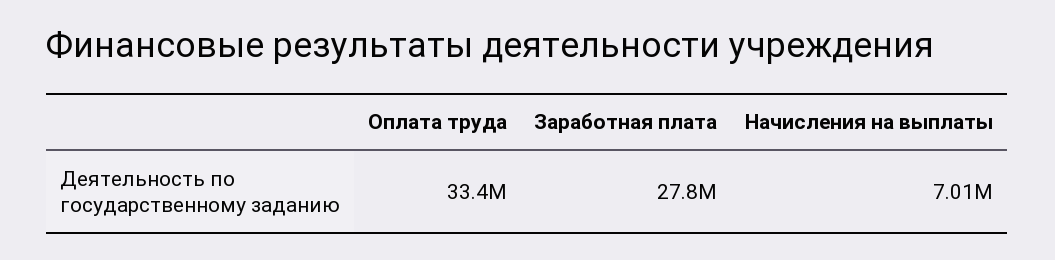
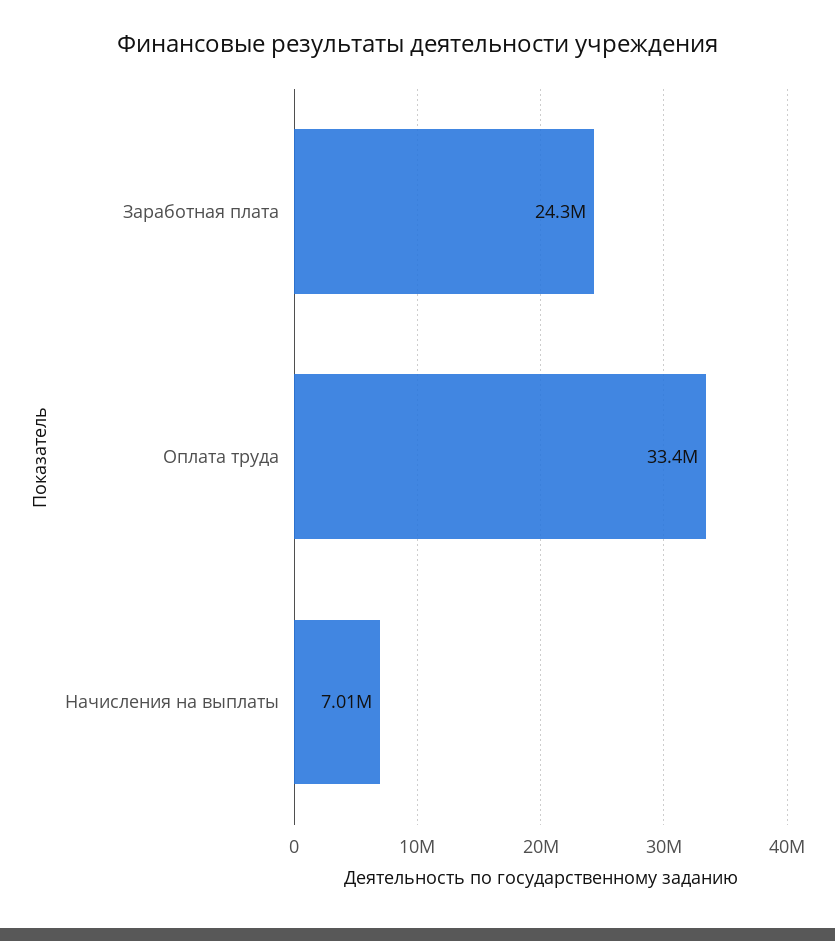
Заработная плата: 27800000 -> 24300000

